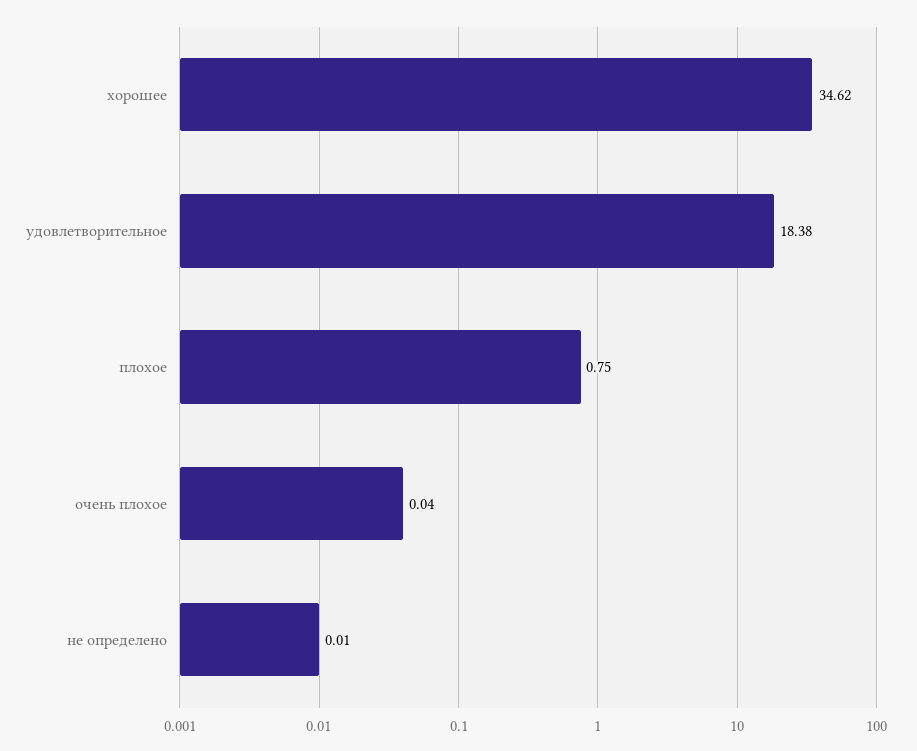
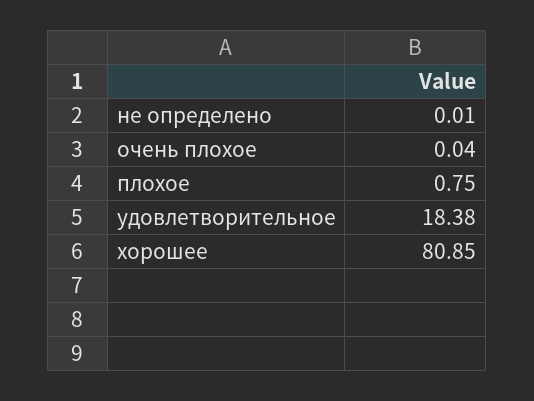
хорошее: 34.62 -> 80.85

